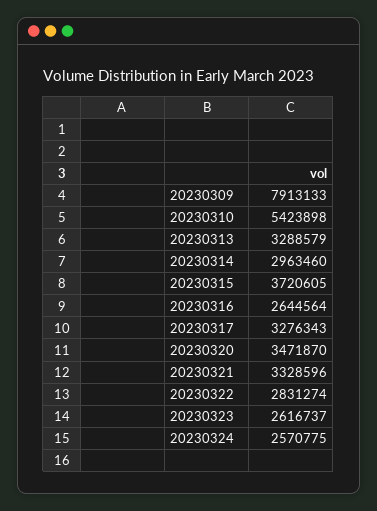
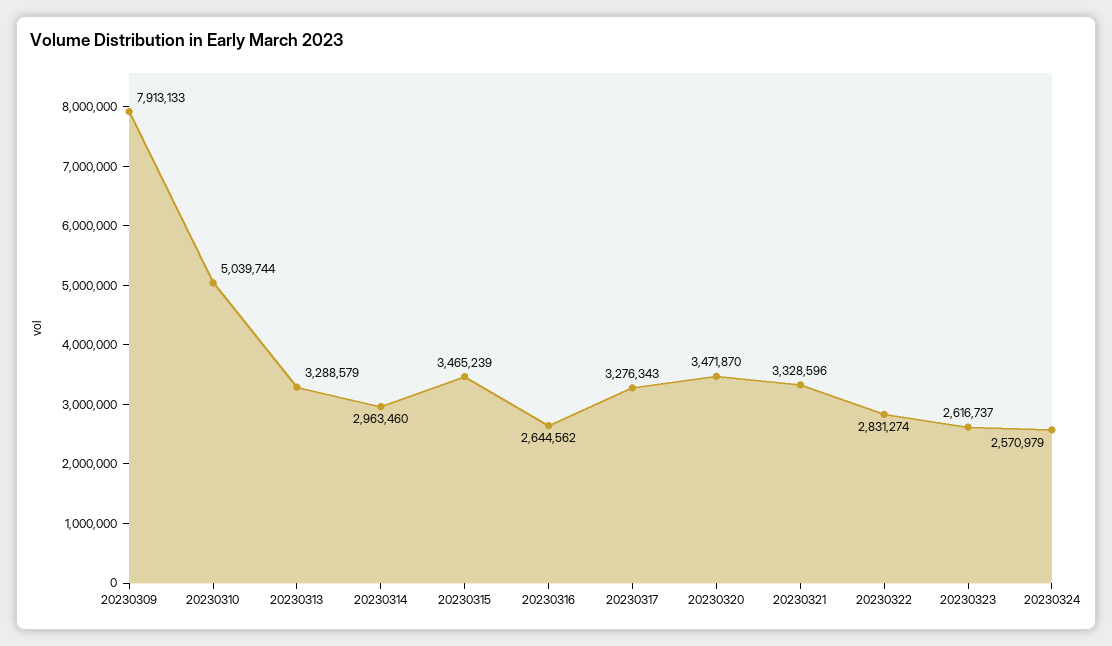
20230310: 5423898 -> 5039744
20230315: 3720605 -> 3465239
20230316: 2644564 -> 2644562
20230324: 2570775 -> 2570979

